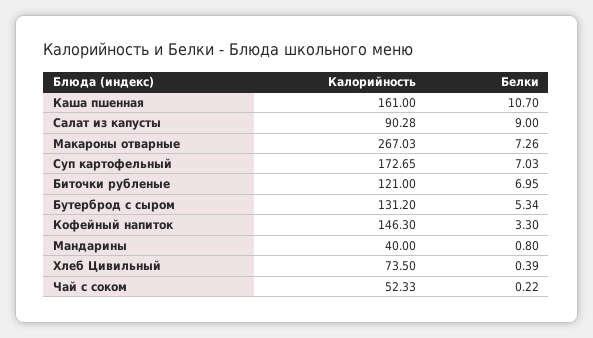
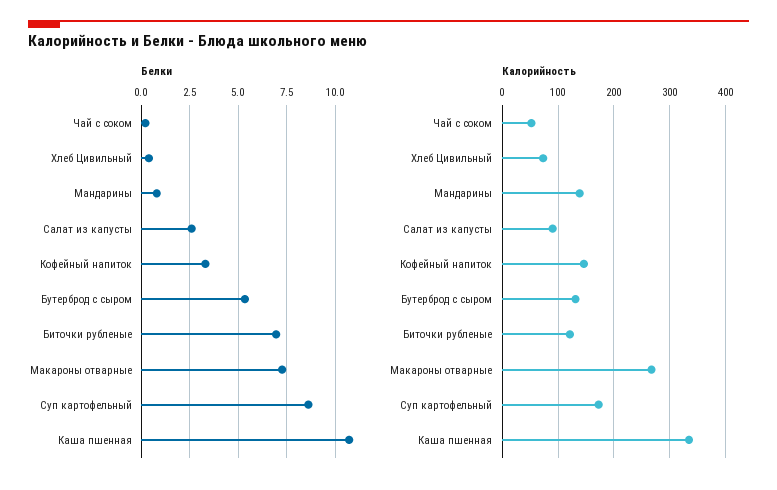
Калорийность, Каша пшенная: 161 -> 340
Белки, Салат из капусты: 9 -> 2.5
Белки, Суп картофельный: 7.03 -> 8.5
Калорийность, Мандарины: 40 -> 140

